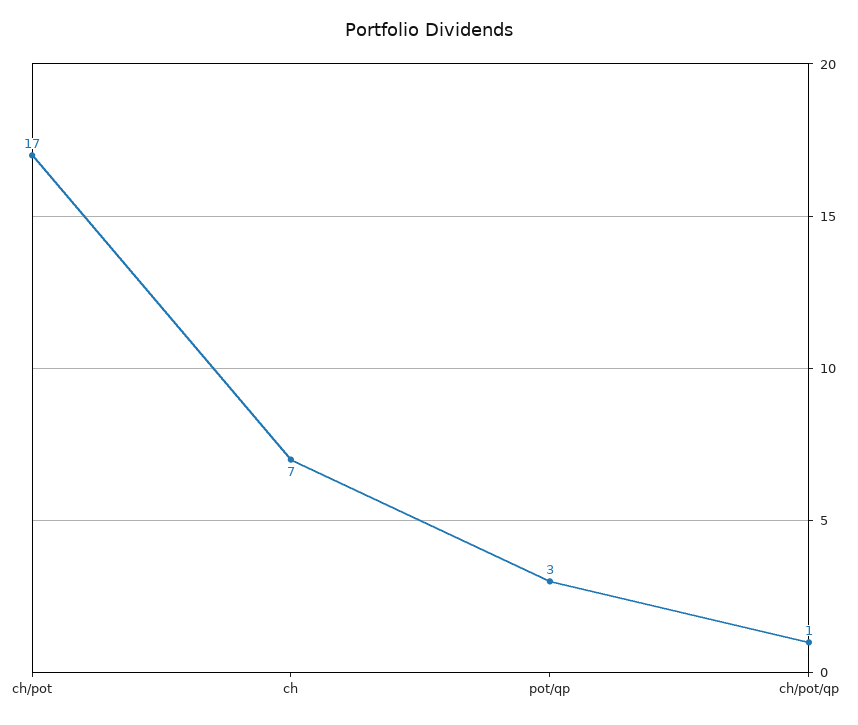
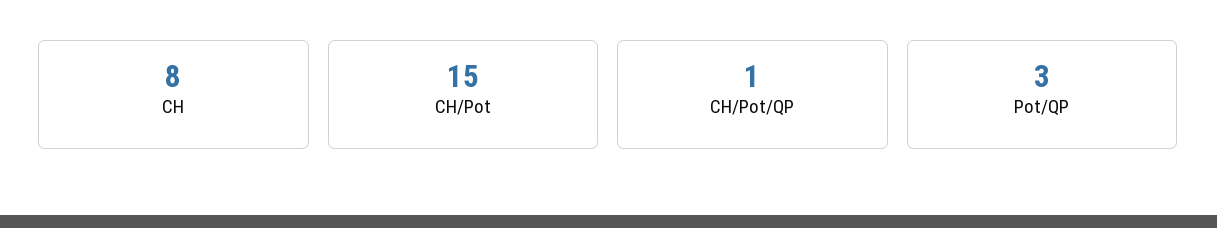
ch/pot: 17 -> 15
ch: 7 -> 8

